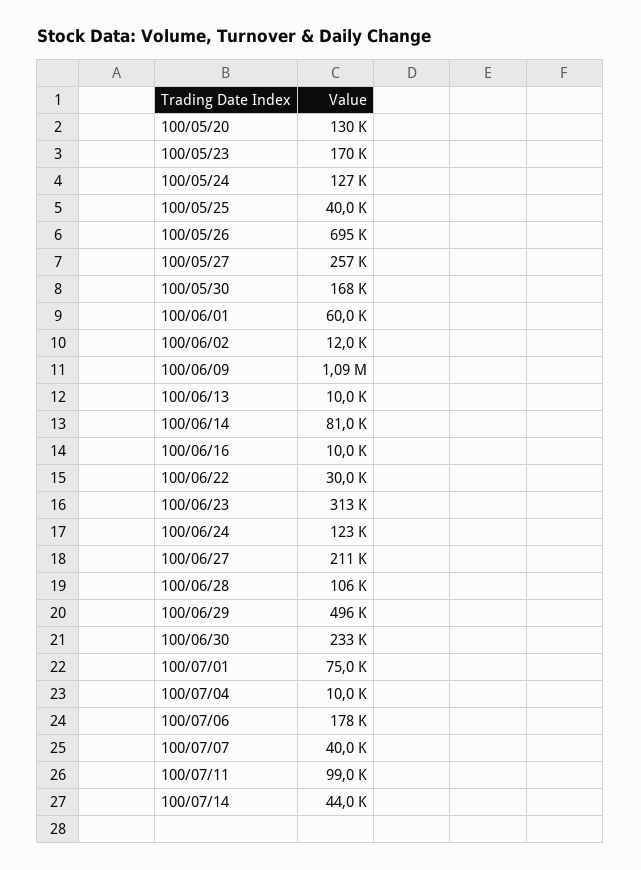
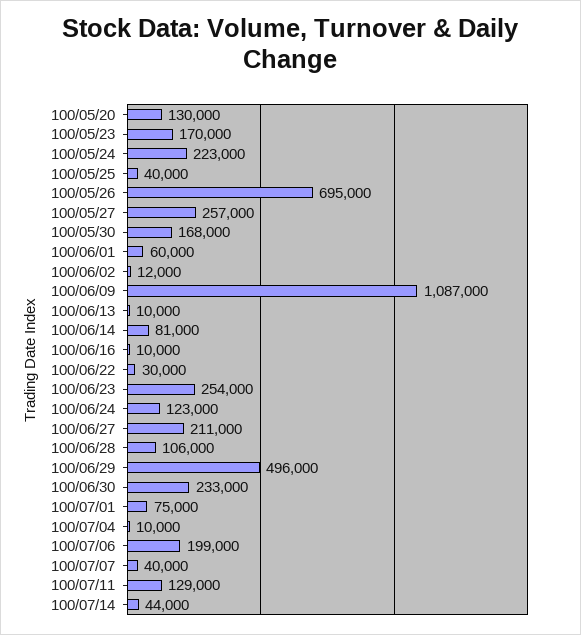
100/05/24: 127000 -> 223000
100/06/23: 313000 -> 254000
100/07/06: 178000 -> 199000
100/07/11: 99000 -> 129000

